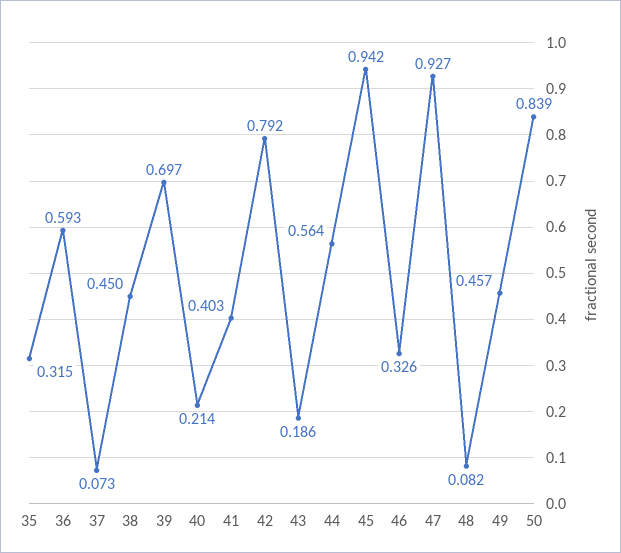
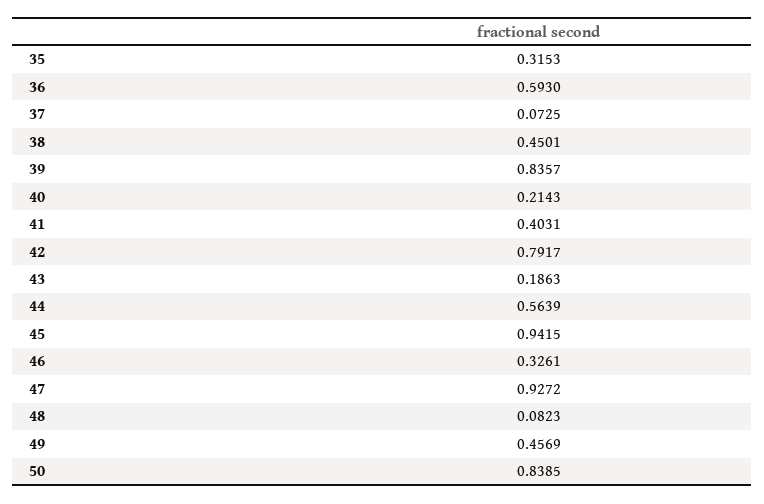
39: 0.697 -> 0.8357

